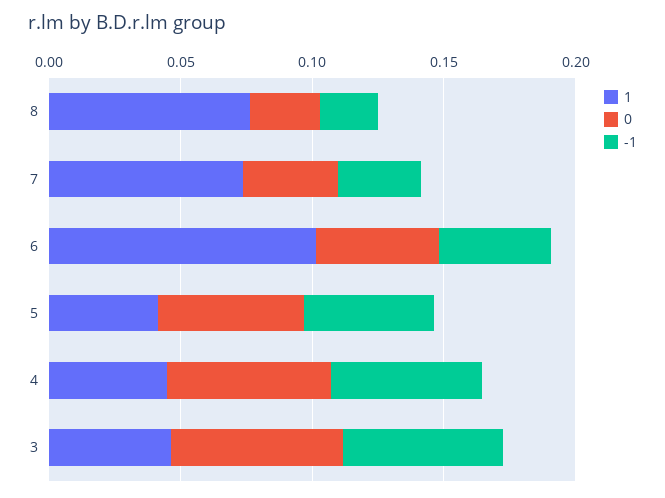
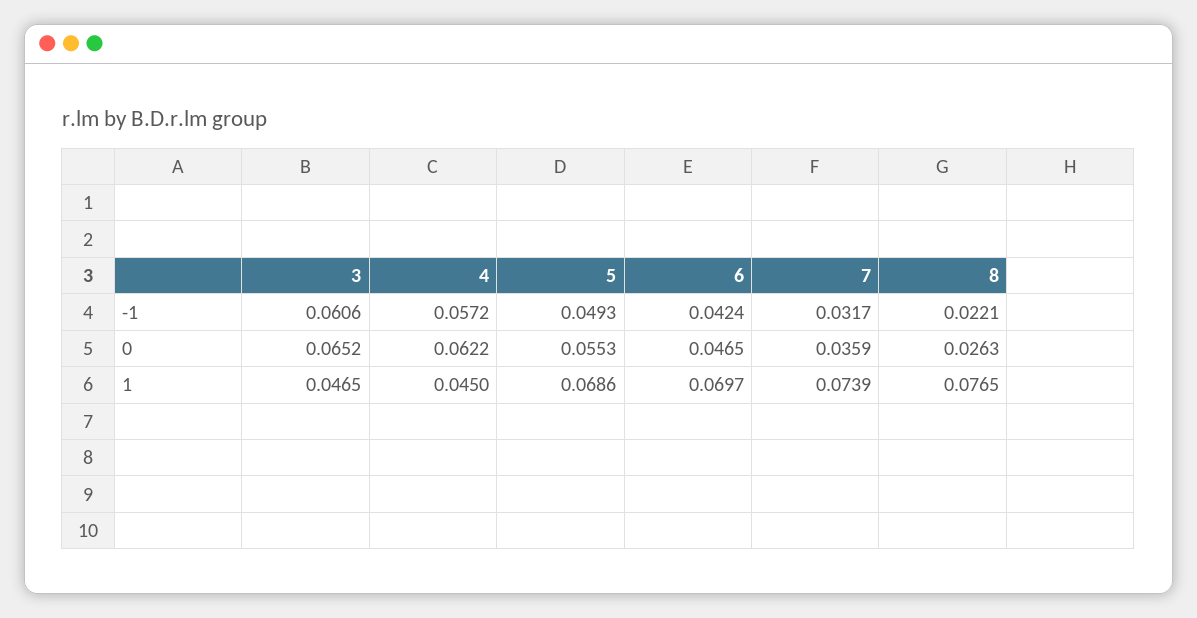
1, 6: 0.1 -> 0.0697
1, 5: 0.04 -> 0.0686

